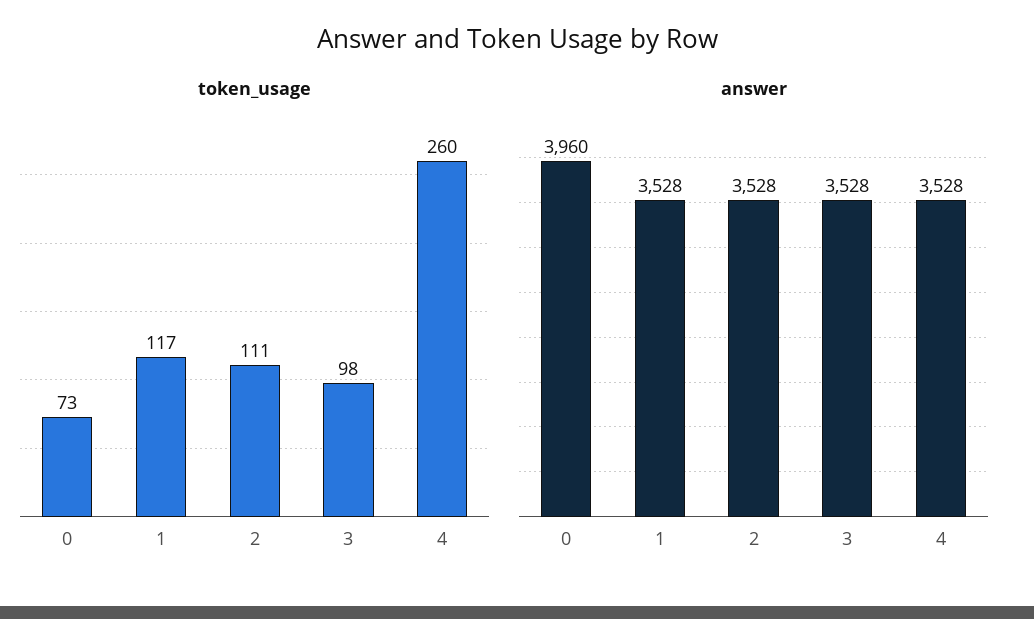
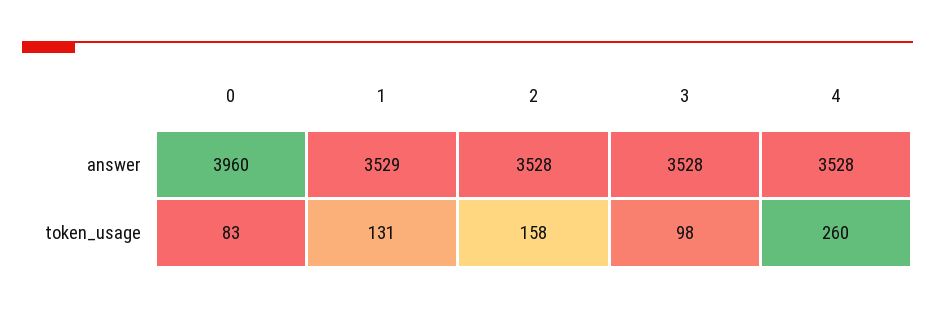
token_usage, 0: 73 -> 83
token_usage, 1: 117 -> 131
token_usage, 2: 111 -> 158
answer, 1: 3528 -> 3529

